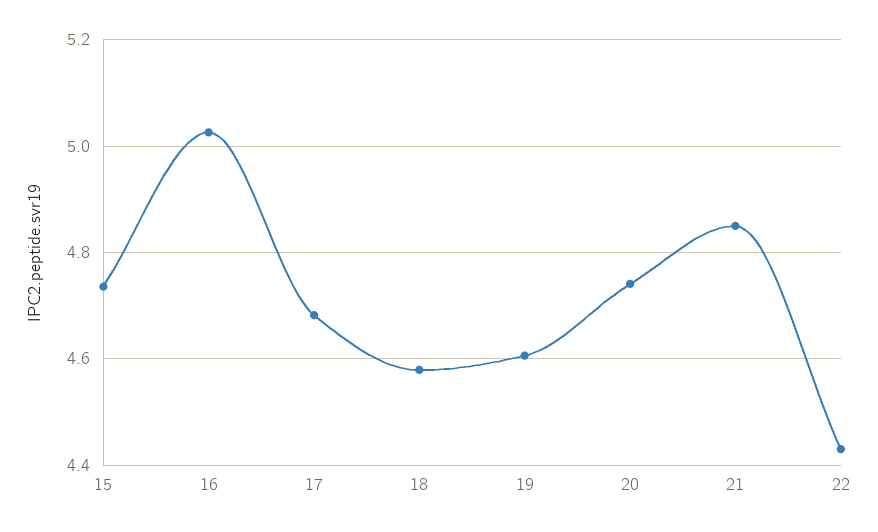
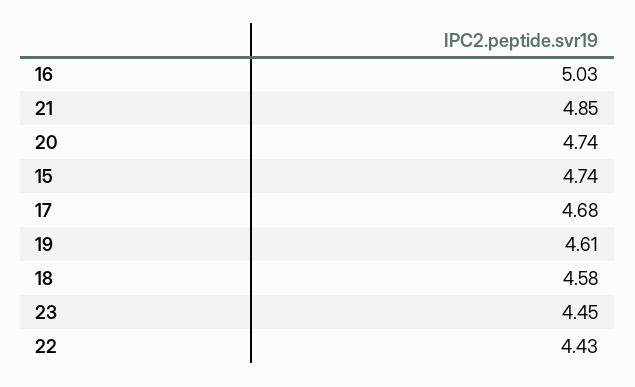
23: none -> 4.45

